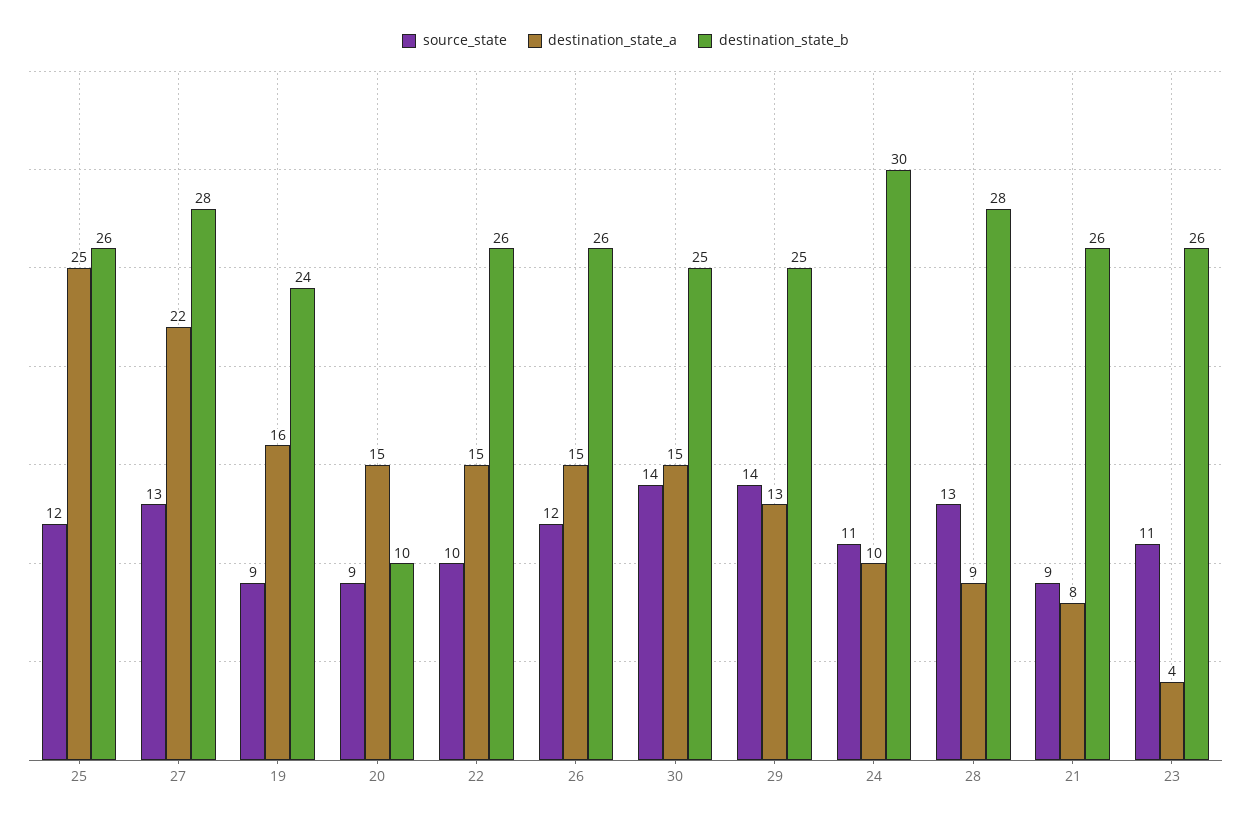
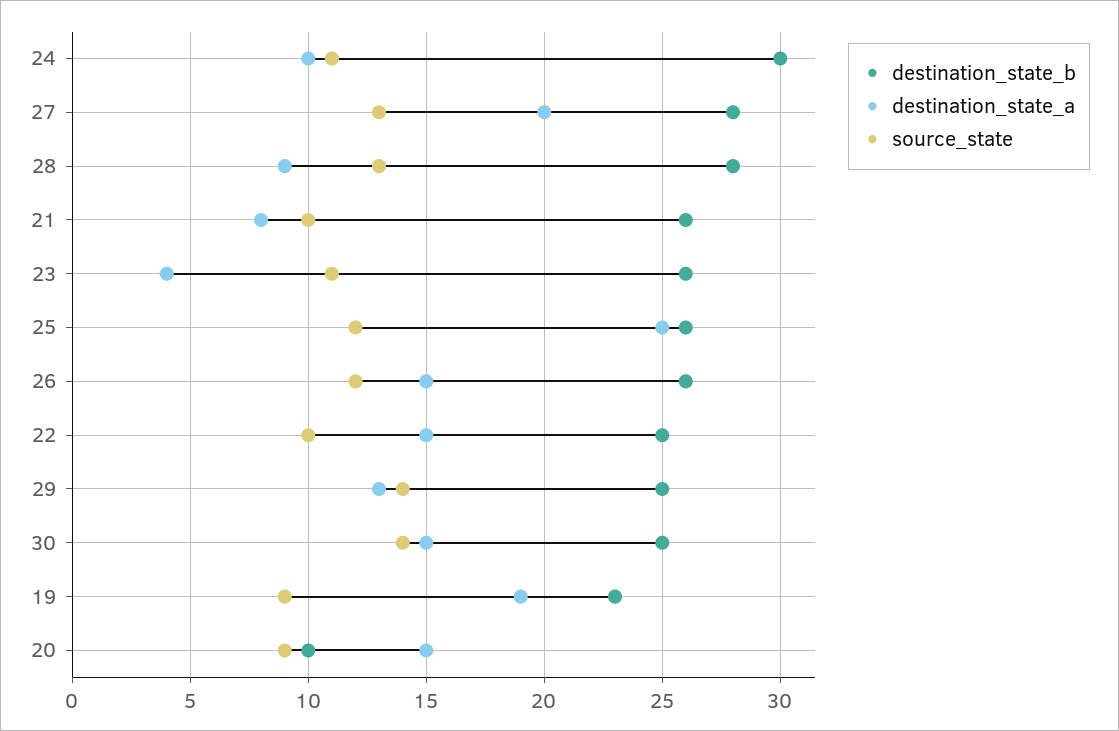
destination_state_a, 27: 22 -> 20
destination_state_a, 19: 16 -> 19
destination_state_b, 19: 24 -> 23
destination_state_b, 22: 26 -> 25
source_state, 21: 9 -> 10

